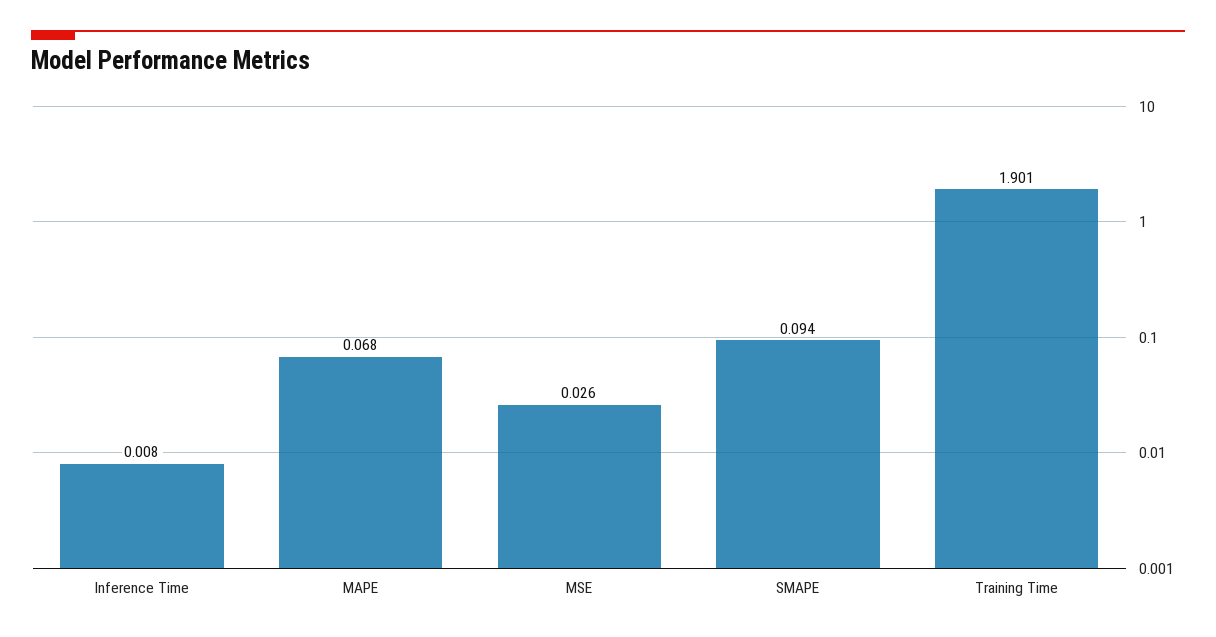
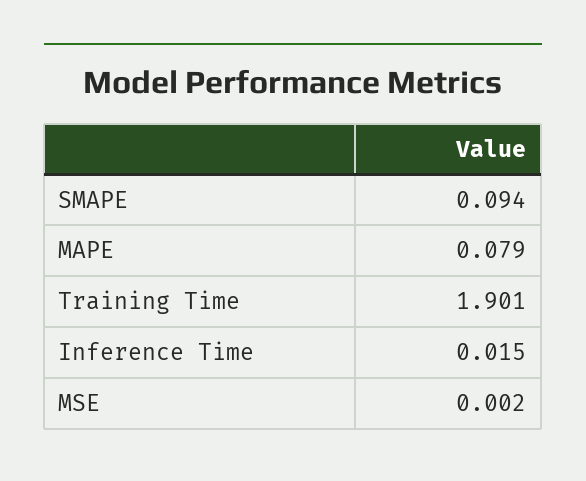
Inference Time: 0.008 -> 0.015
MAPE: 0.068 -> 0.079
MSE: 0.026 -> 0.002

